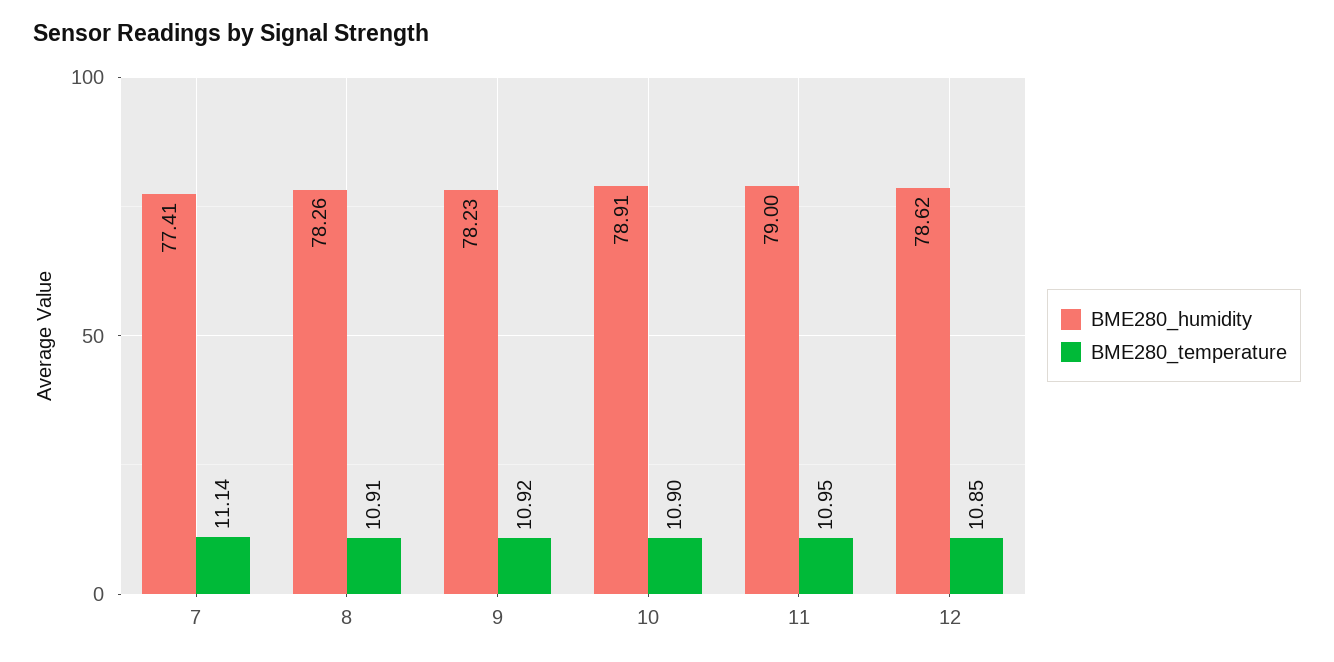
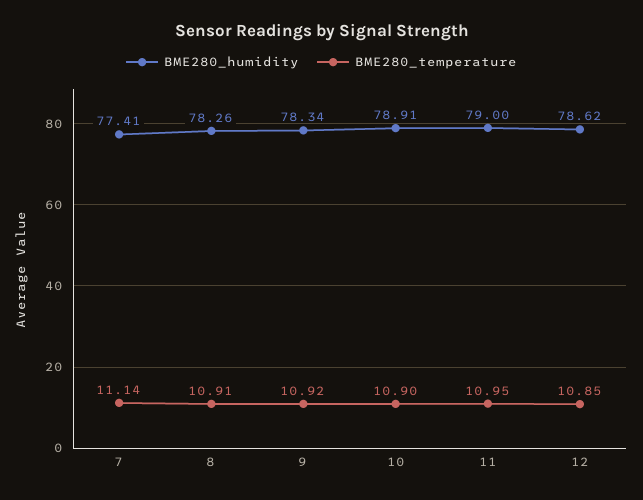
BME280_humidity, 9: 78.23 -> 78.34

